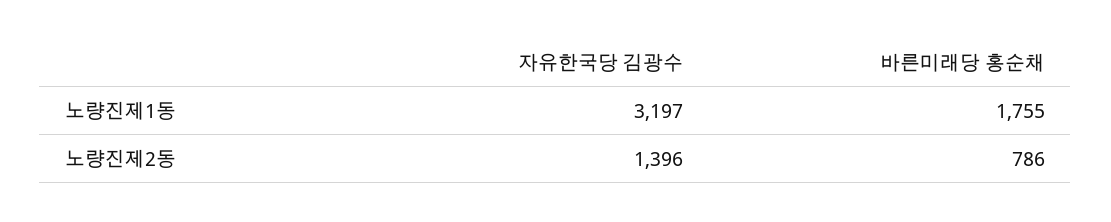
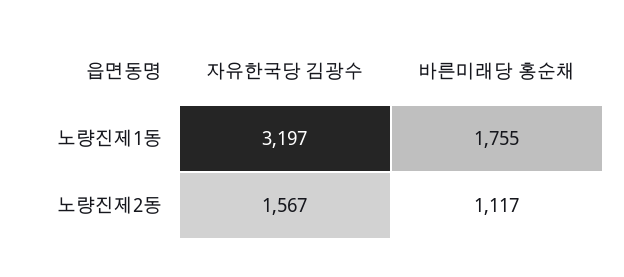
자유한국당 김광수, 노량진제2동: 1396 -> 1567
바른미래당 홍순채, 노량진제2동: 786 -> 1117

